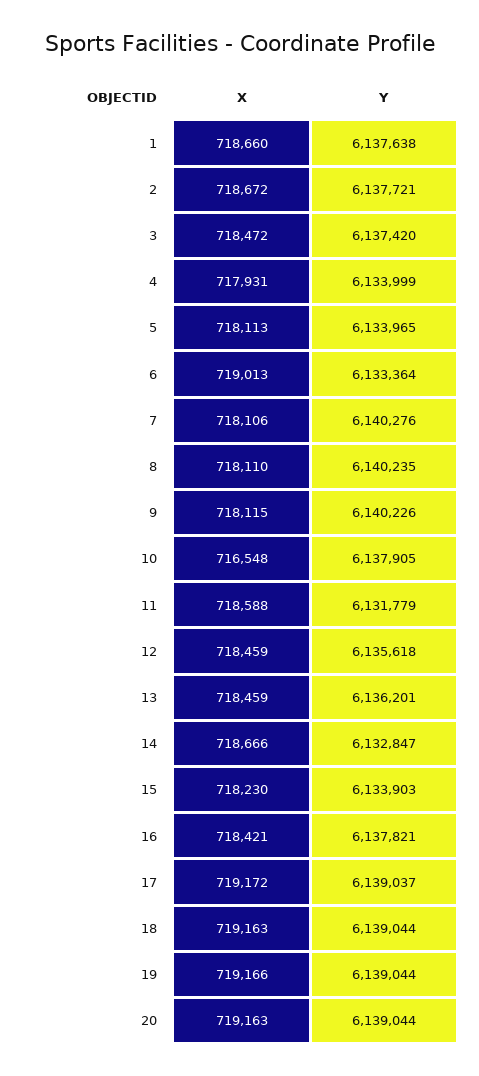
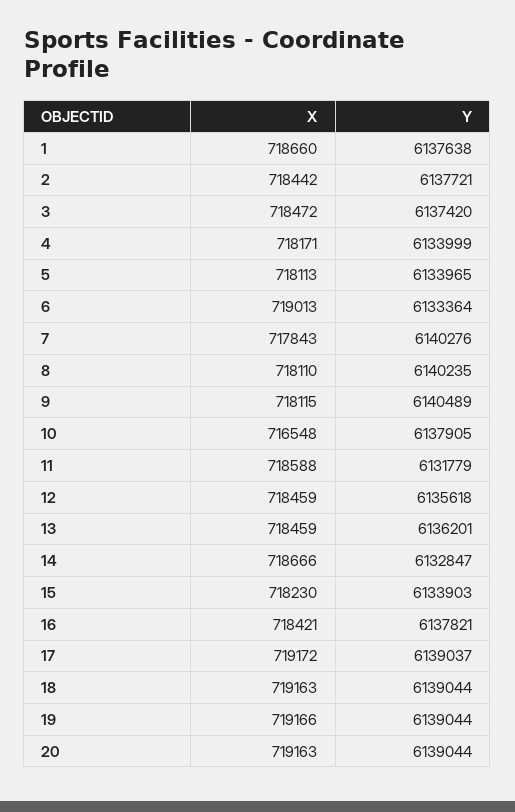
X, 2: 718672 -> 718442
X, 4: 717931 -> 718171
X, 7: 718106 -> 717843
Y, 9: 6140226 -> 6140489

